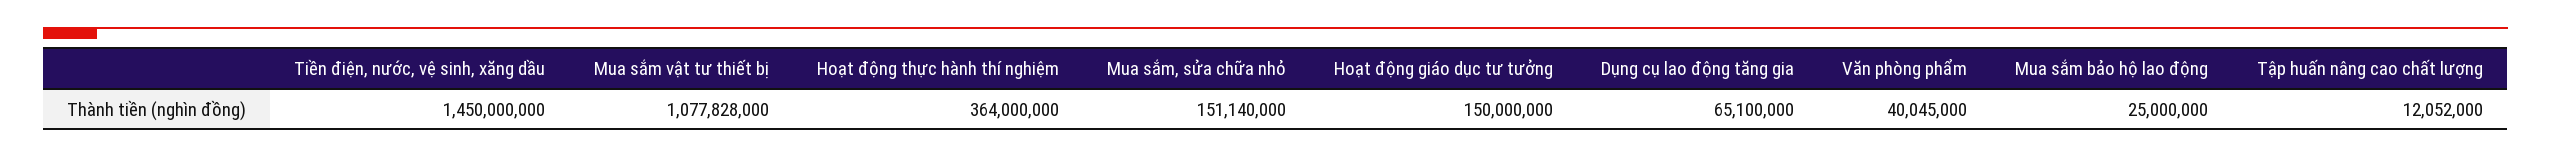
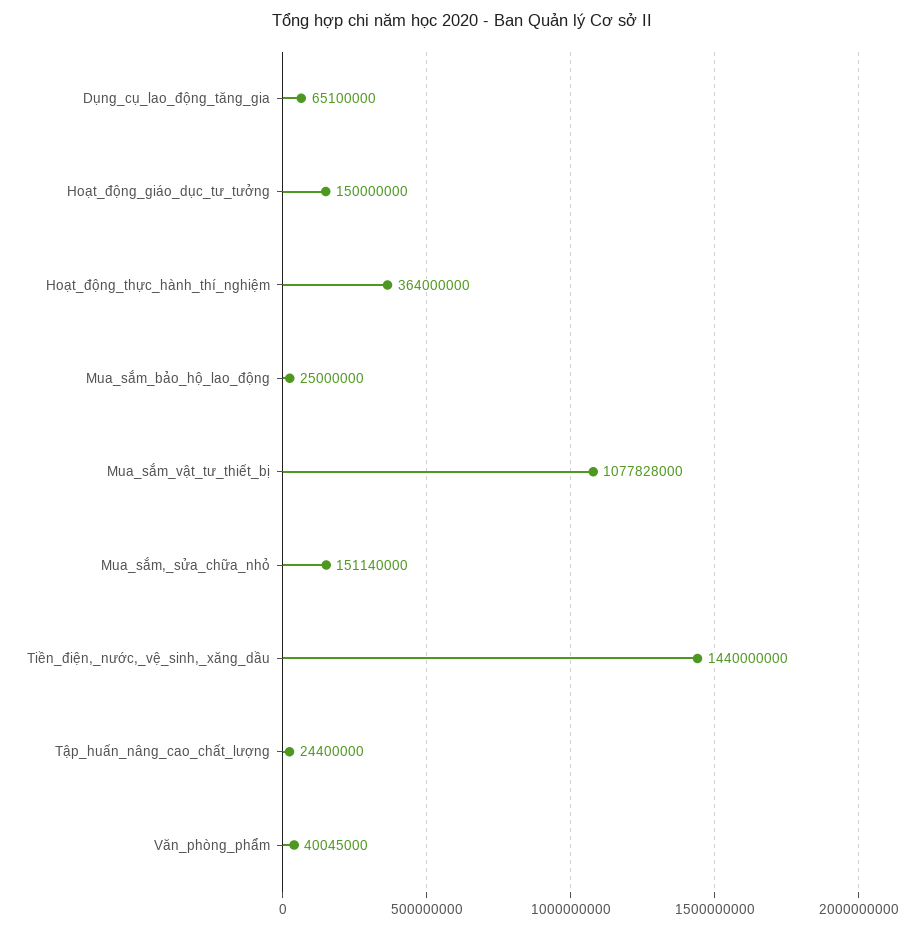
Tiền điện, nước, vệ sinh, xăng dầu: 1450000000 -> 1440000000
Tập huấn nâng cao chất lượng: 12052000 -> 24400000

